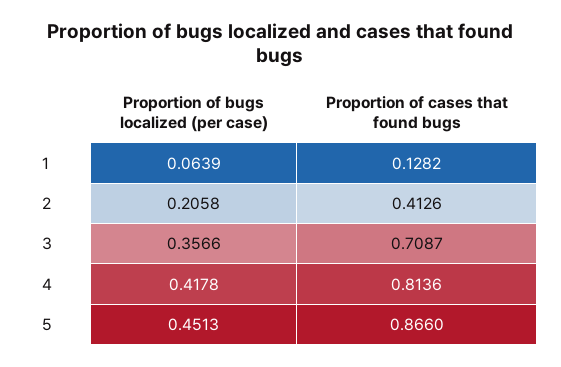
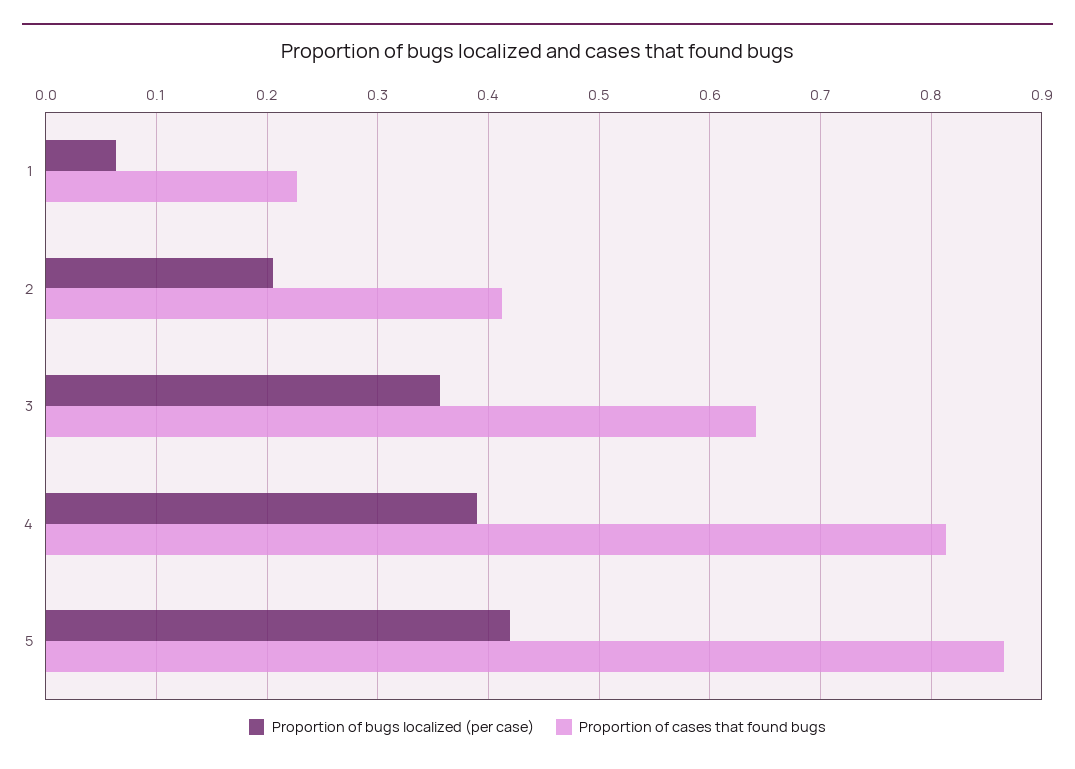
Proportion of cases that found bugs, 1: 0.1282 -> 0.23
Proportion of cases that found bugs, 3: 0.7087 -> 0.64
Proportion of bugs localized (per case), 4: 0.4178 -> 0.39
Proportion of bugs localized (per case), 5: 0.4513 -> 0.42

